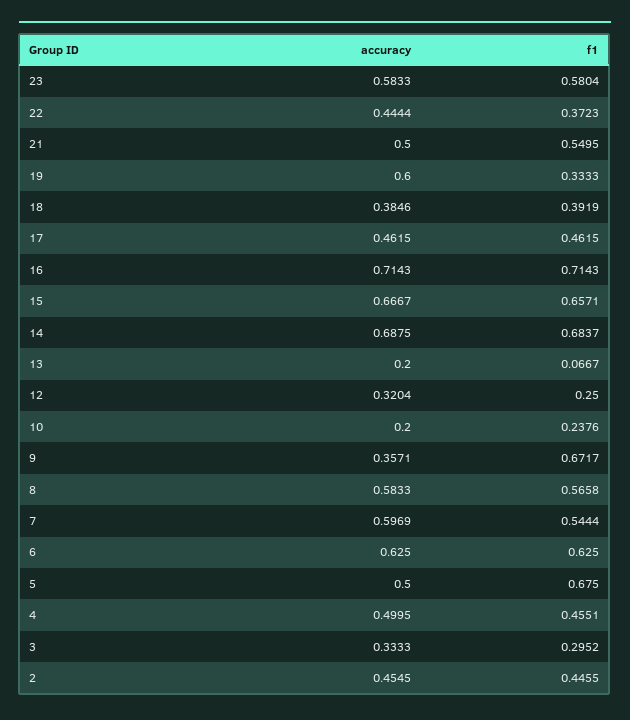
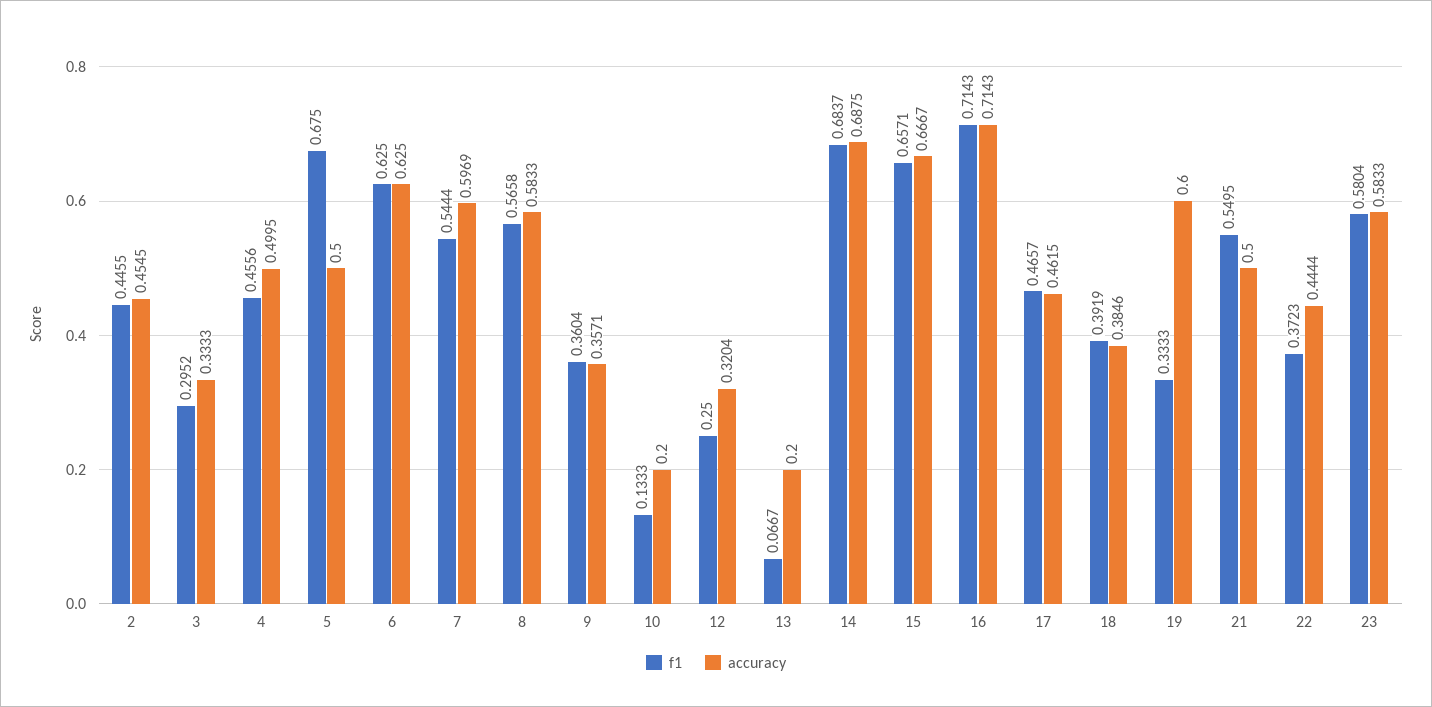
f1, 17: 0.4615 -> 0.4657
f1, 10: 0.2376 -> 0.1333
f1, 9: 0.6717 -> 0.3604
f1, 4: 0.4551 -> 0.4556

